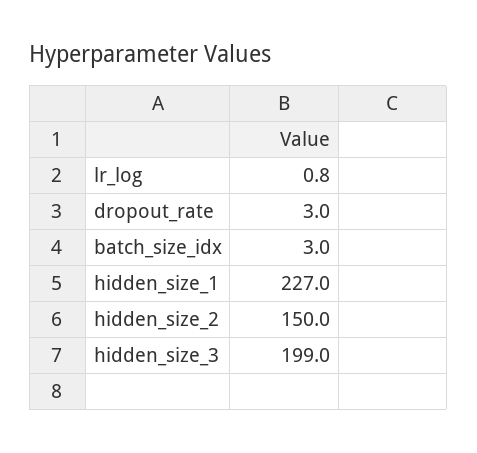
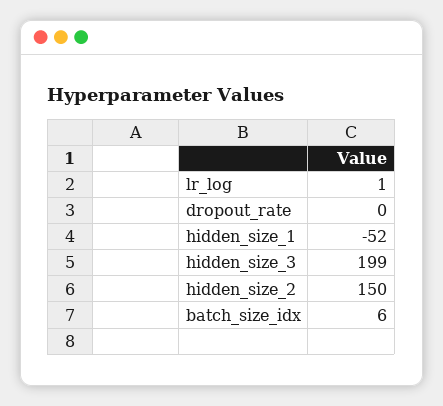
dropout_rate: 3 -> 0
batch_size_idx: 3 -> 6
hidden_size_1: 227 -> -52

